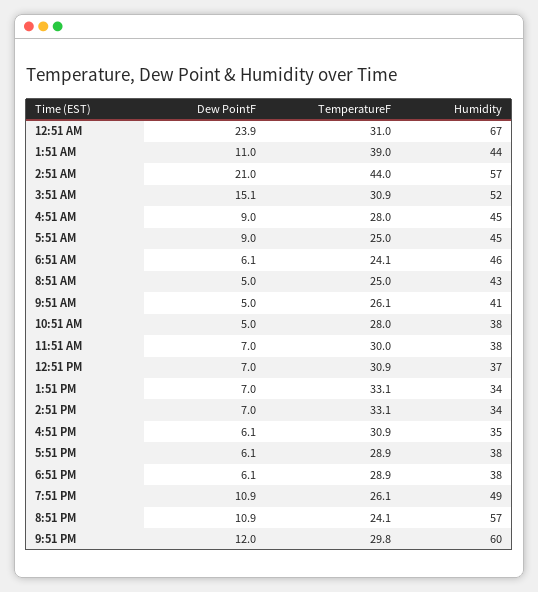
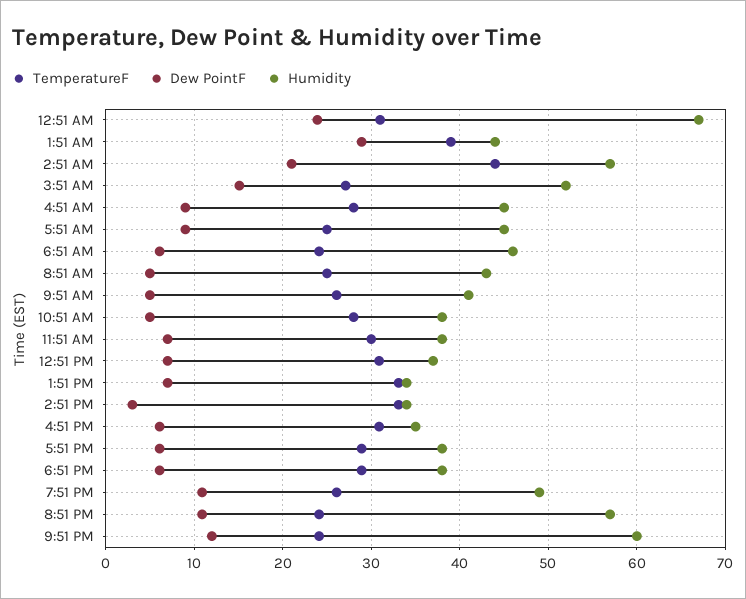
Dew PointF, 1:51 AM: 11 -> 29
TemperatureF, 3:51 AM: 30.9 -> 27
Dew PointF, 2:51 PM: 7 -> 3
TemperatureF, 9:51 PM: 29.8 -> 24

